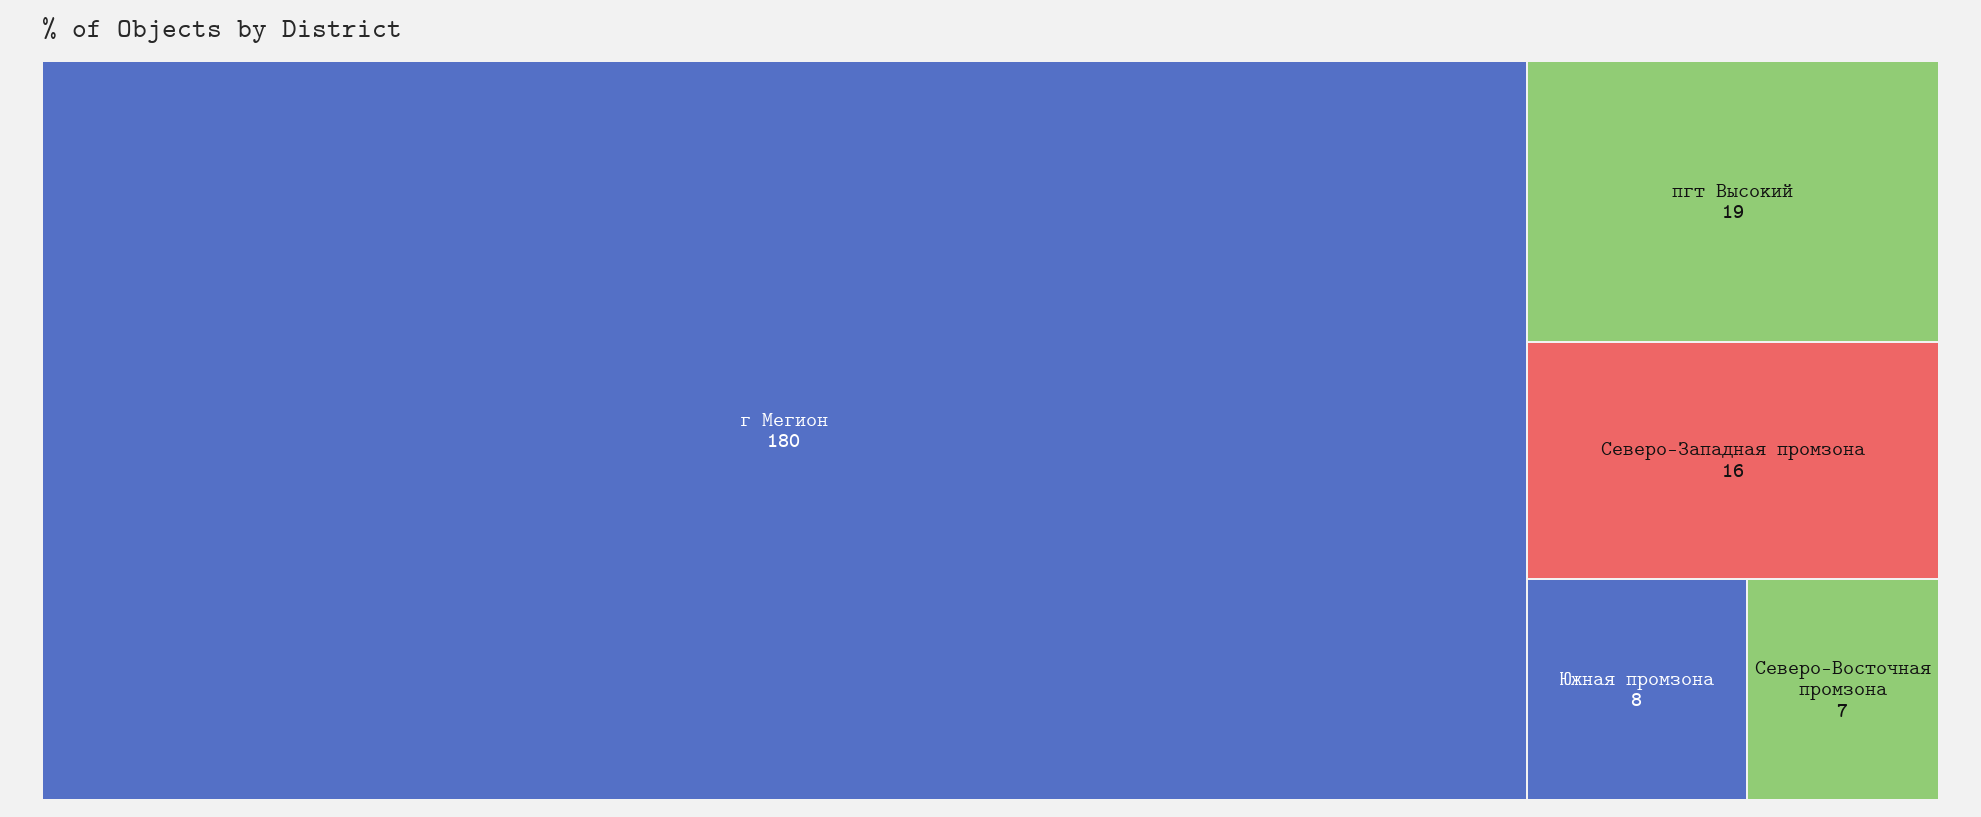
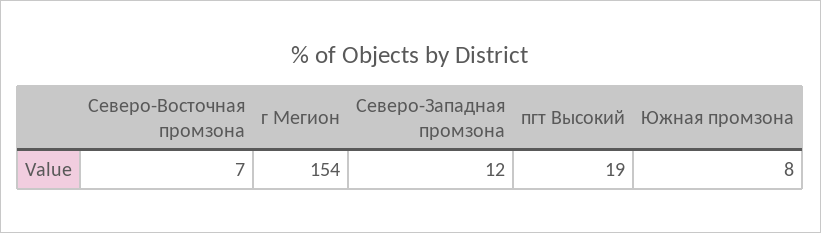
г Мегион: 180 -> 154
Северо-Западная промзона: 16 -> 12

